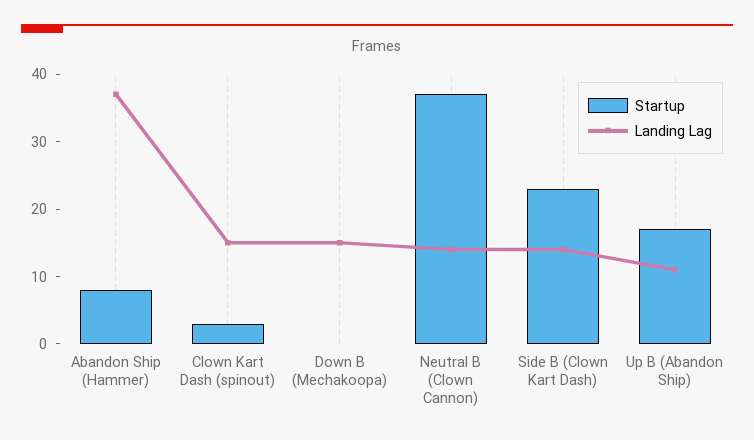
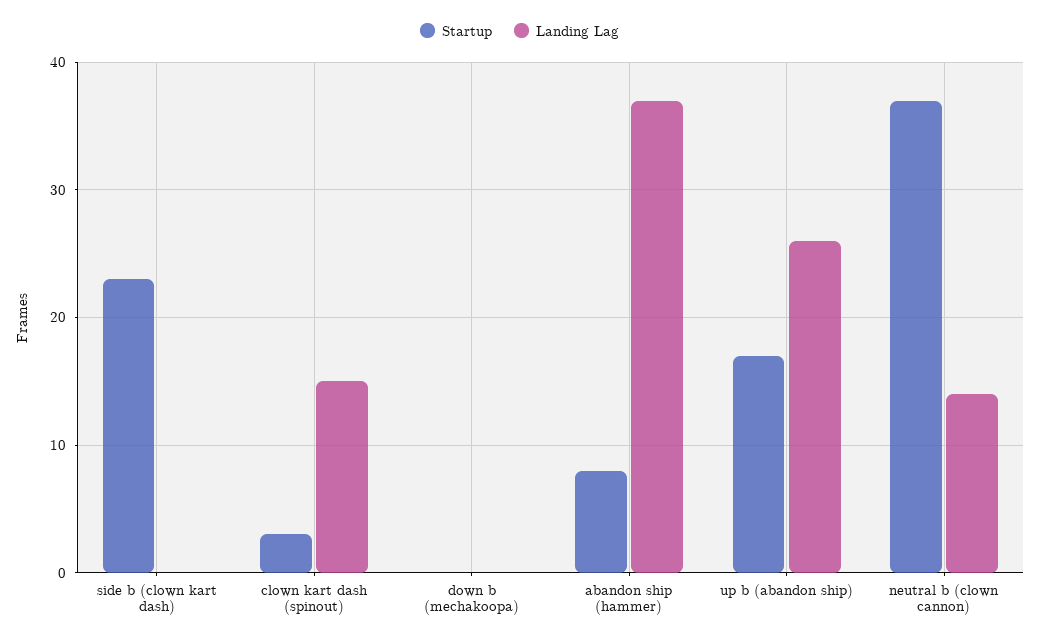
Landing Lag, Down B (Mechakoopa): 15 -> 0
Landing Lag, Side B (Clown Kart Dash): 15 -> 0
Landing Lag, Up B (Abandon Ship): 10 -> 26

